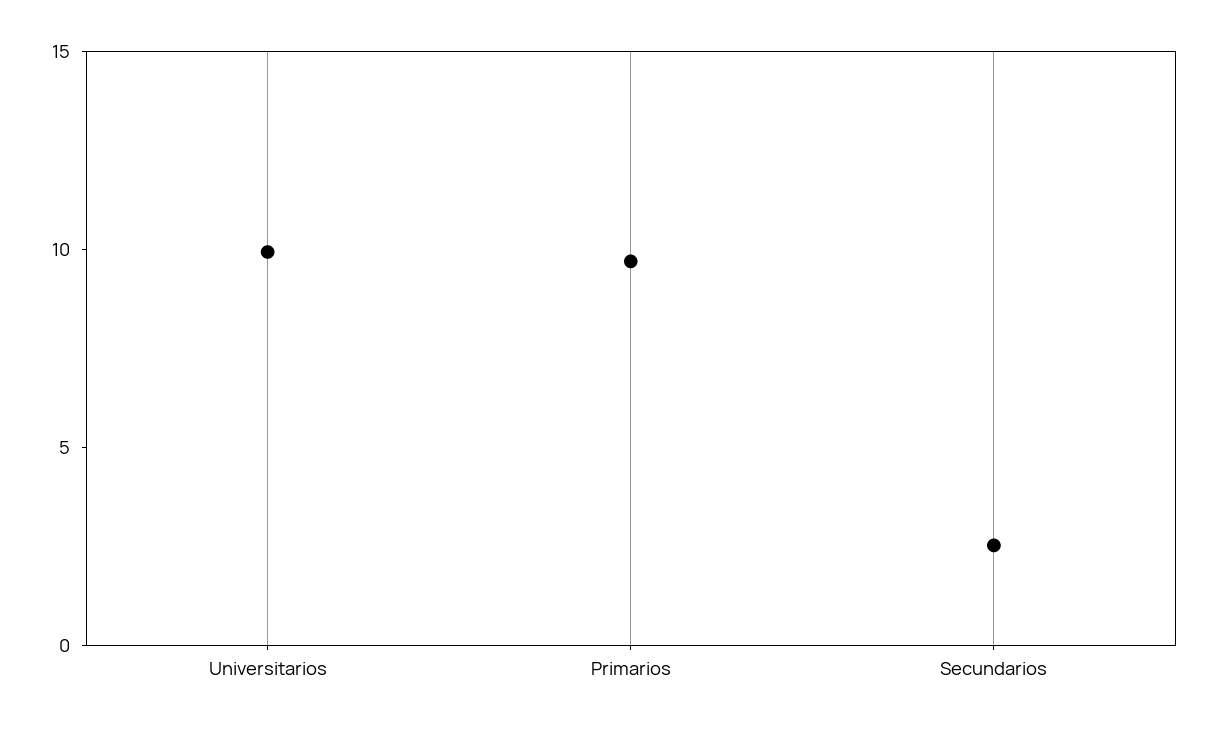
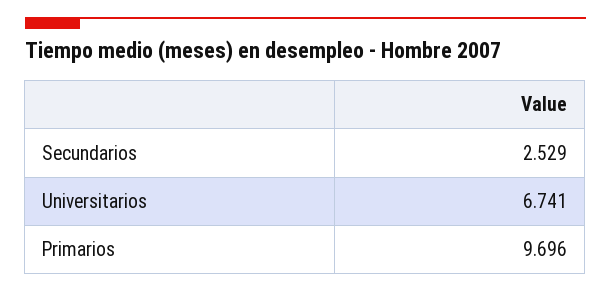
Universitarios: 10 -> 6.741

